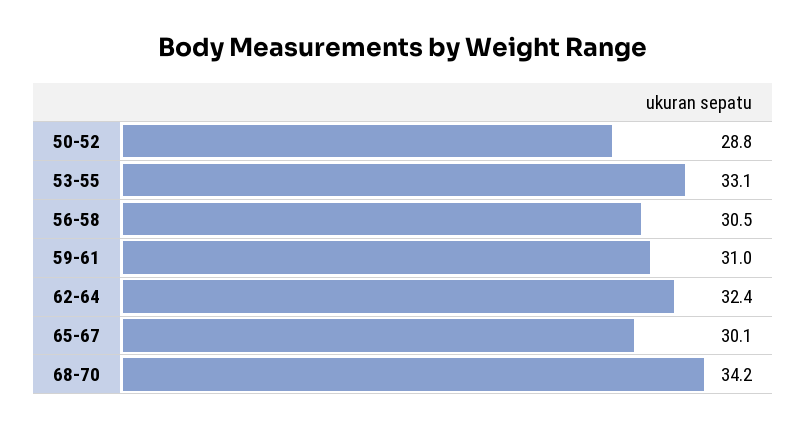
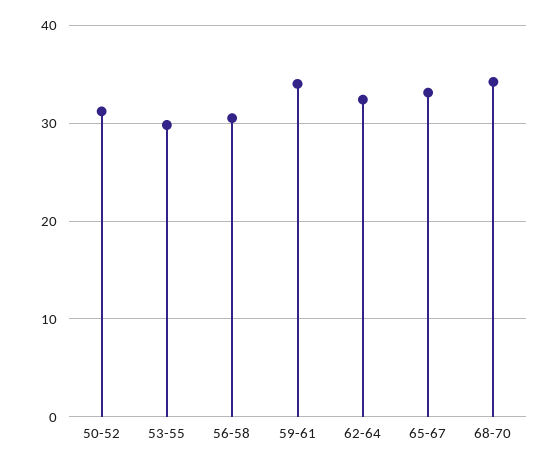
50-52: 28.8 -> 31
53-55: 33.1 -> 30
59-61: 31 -> 34
65-67: 30.1 -> 33

